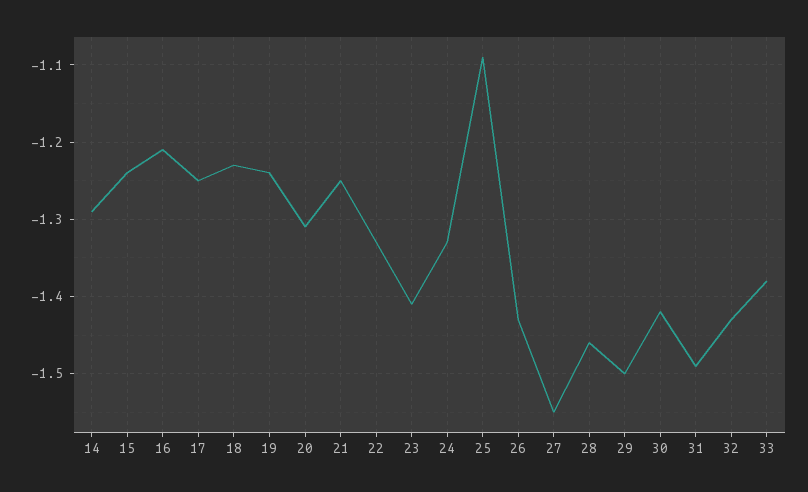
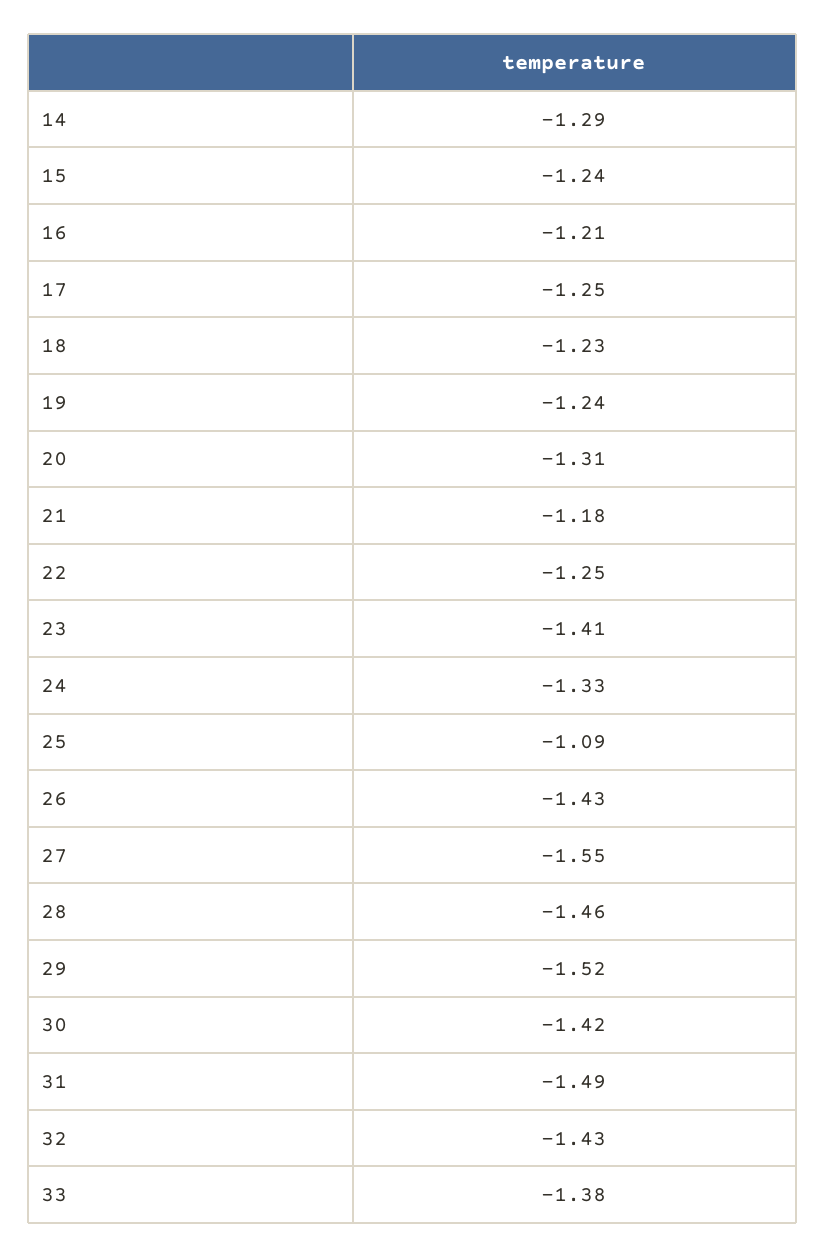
21: -1.25 -> -1.18
22: -1.33 -> -1.25
29: -1.5 -> -1.52

